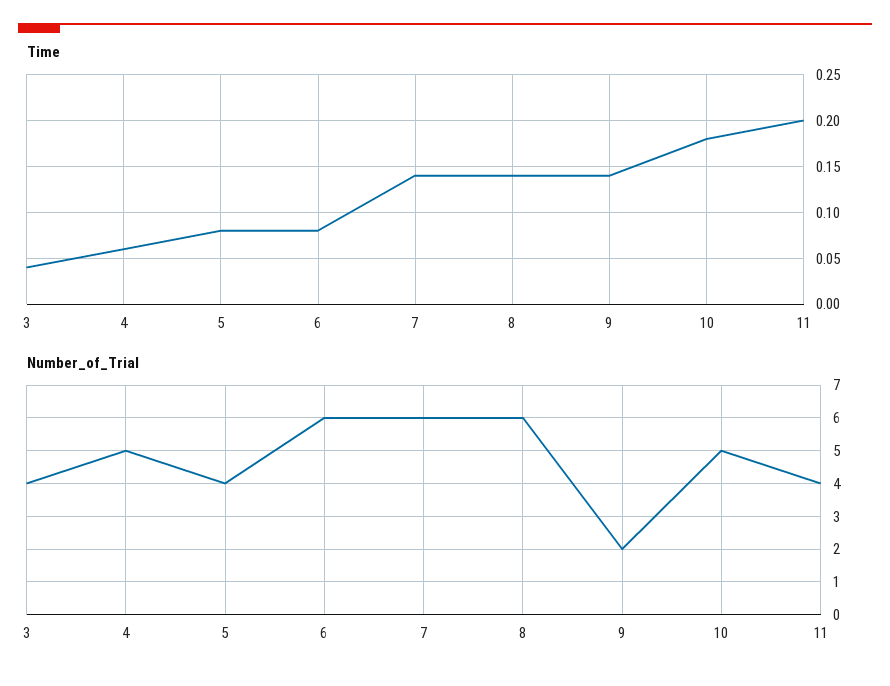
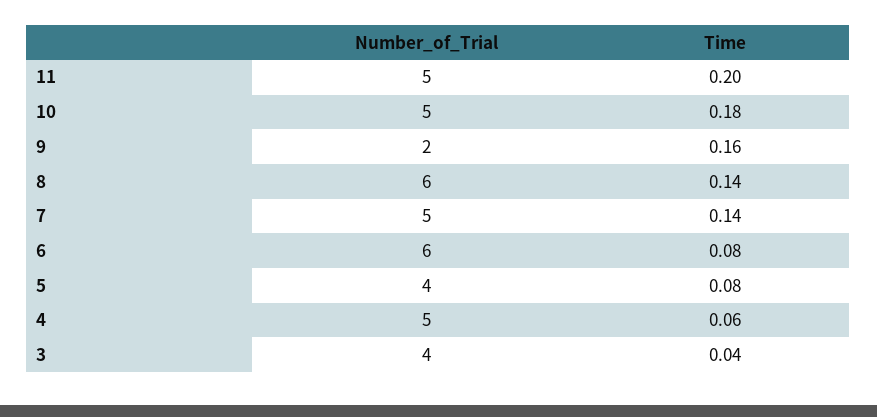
Time, 9: 0.14 -> 0.16
Number_of_Trial, 7: 6 -> 5
Number_of_Trial, 11: 4 -> 5

